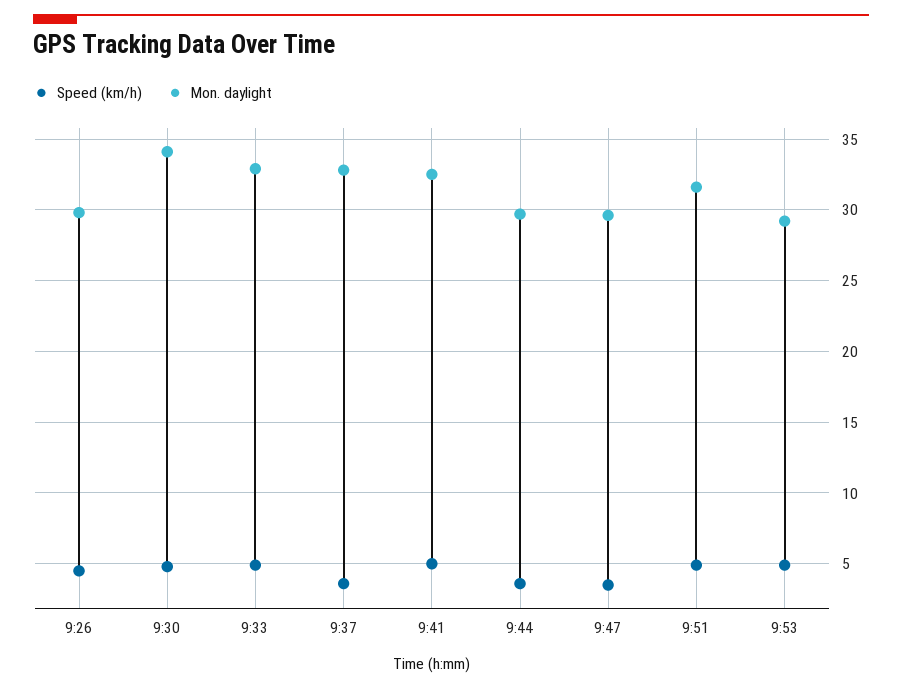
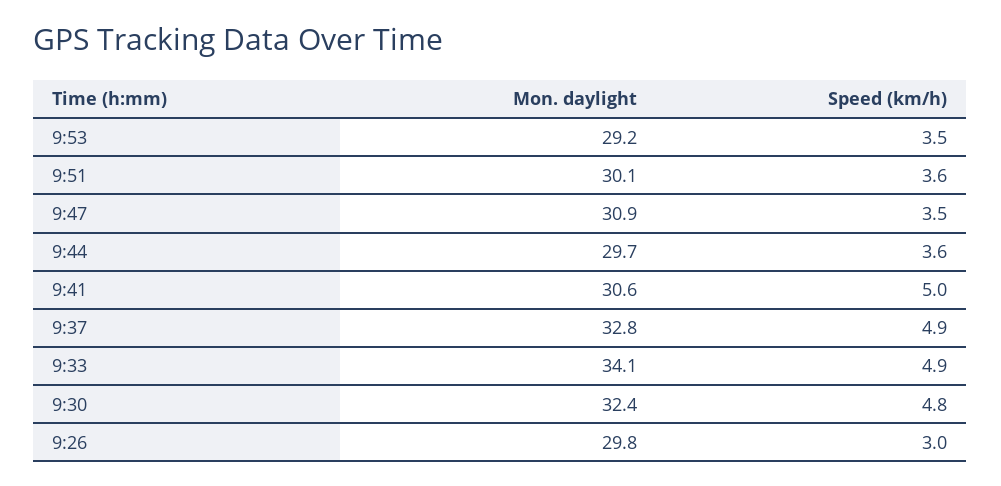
Speed (km/h), 9:26: 4.5 -> 3
Mon. daylight, 9:30: 34 -> 32.4
Mon. daylight, 9:33: 33 -> 34.1
Speed (km/h), 9:37: 3.5 -> 4.9
Mon. daylight, 9:41: 32.5 -> 30.6
Mon. daylight, 9:47: 29.5 -> 30.9
Speed (km/h), 9:51: 5 -> 3.6
Mon. daylight, 9:51: 31.5 -> 30.1
Speed (km/h), 9:53: 5 -> 3.5

